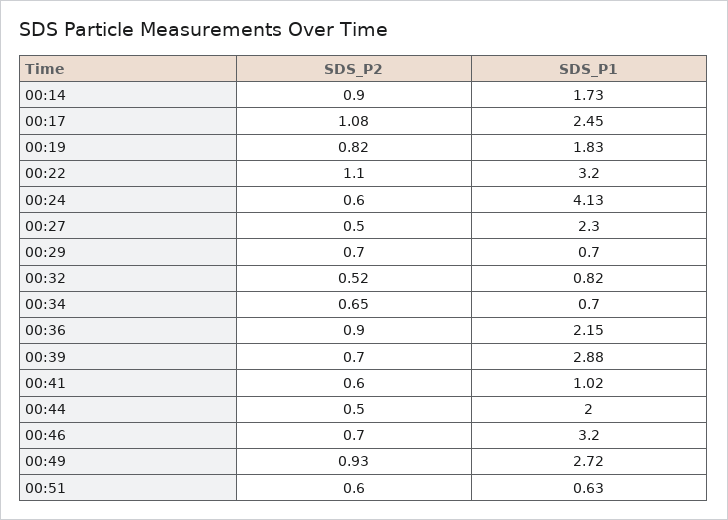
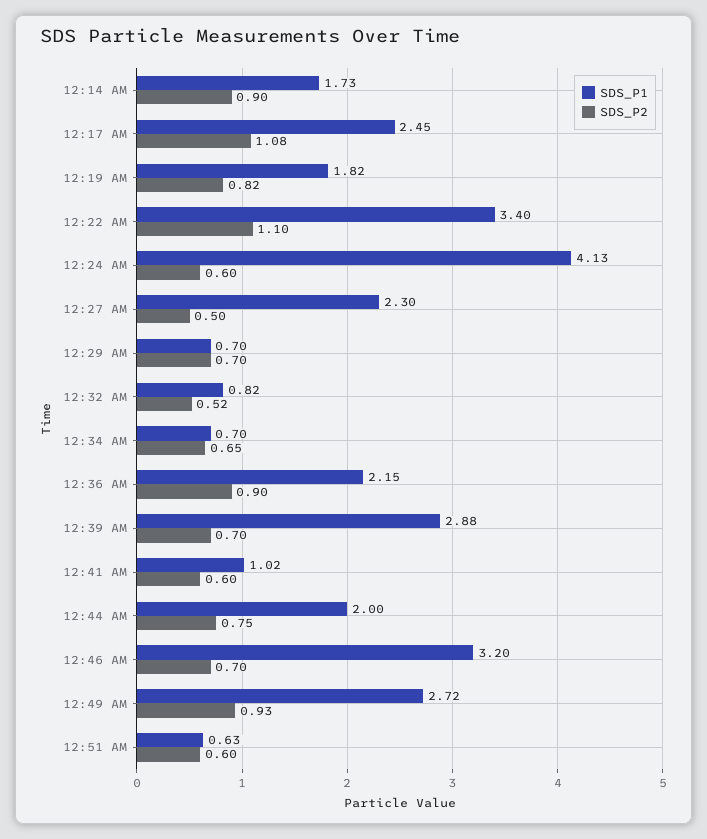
SDS_P1, 00:19: 1.83 -> 1.82
SDS_P1, 00:22: 3.2 -> 3.4
SDS_P2, 00:44: 0.5 -> 0.75

